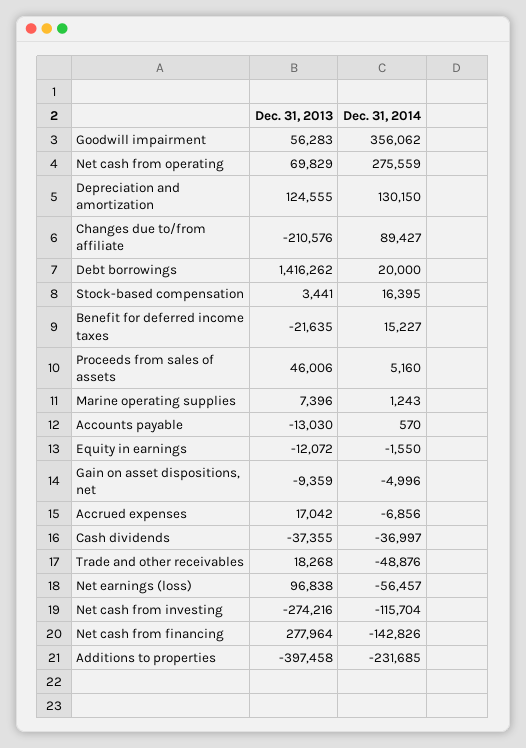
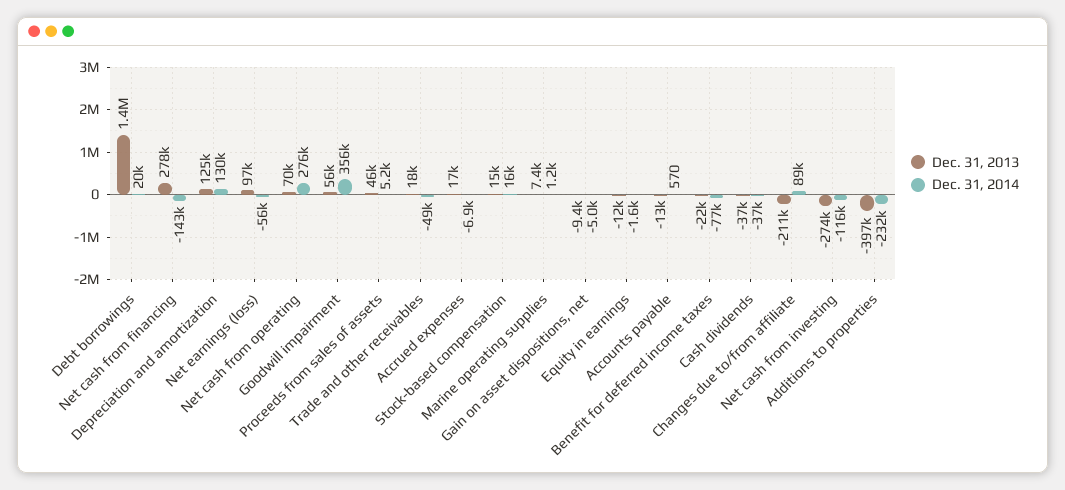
Dec. 31, 2013, Stock-based compensation: 3441 -> 15000
Dec. 31, 2014, Benefit for deferred income taxes: 15227 -> -77000

